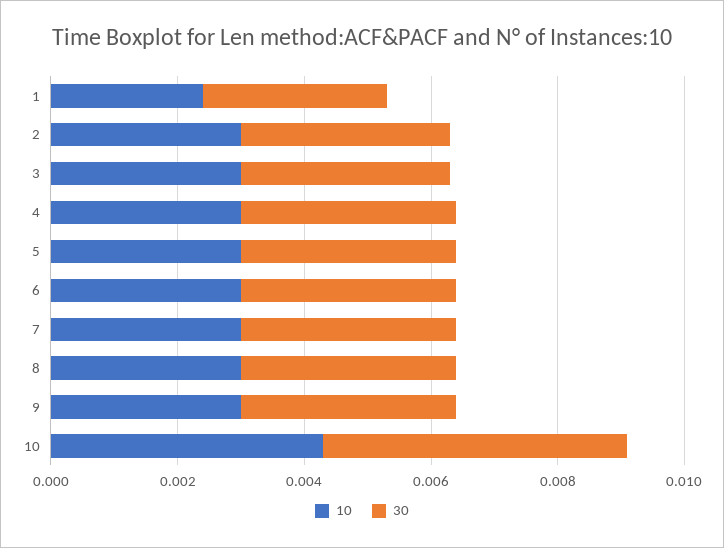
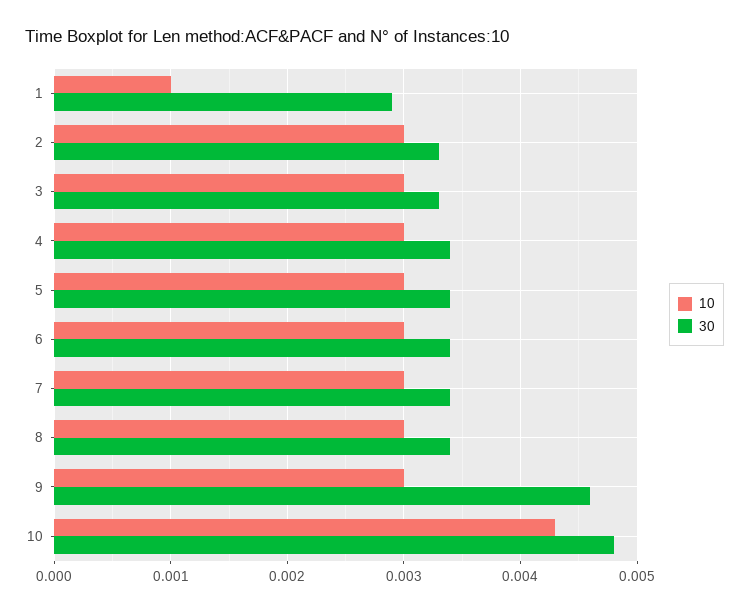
10, 1: 0.0025 -> 0.001
30, 9: 0.0035 -> 0.0046

